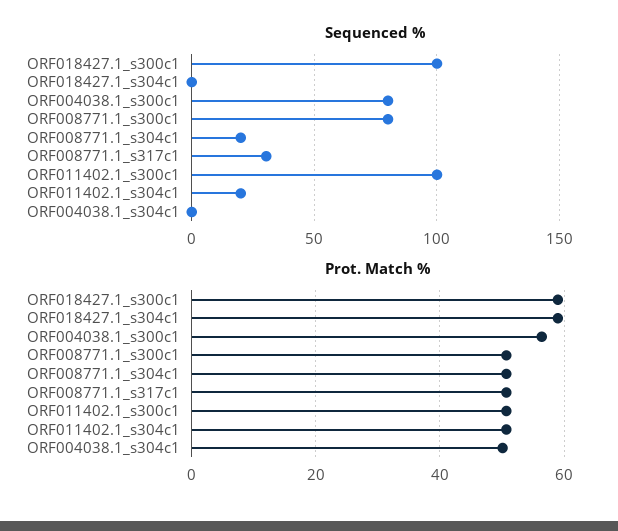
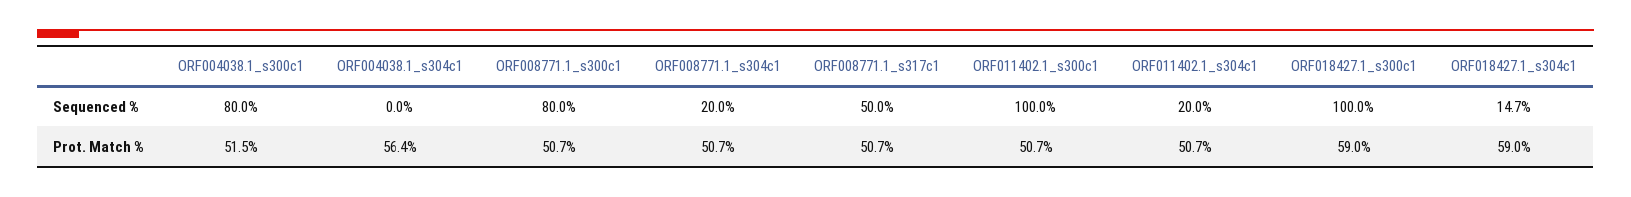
Sequenced %, ORF018427.1_s304c1: 0 -> 14.7
Sequenced %, ORF008771.1_s317c1: 30 -> 50
Prot. Match %, ORF004038.1_s300c1: 56 -> 51.5
Prot. Match %, ORF004038.1_s304c1: 50 -> 56.4

